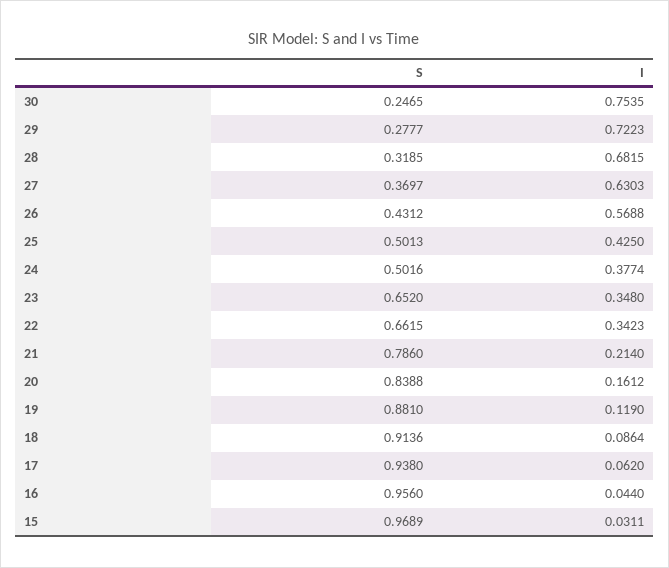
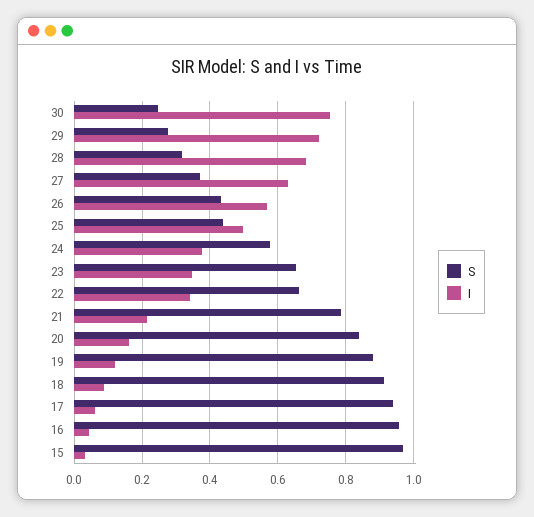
S, 25: 0.5013 -> 0.44
I, 25: 0.425 -> 0.5
S, 24: 0.5016 -> 0.58

